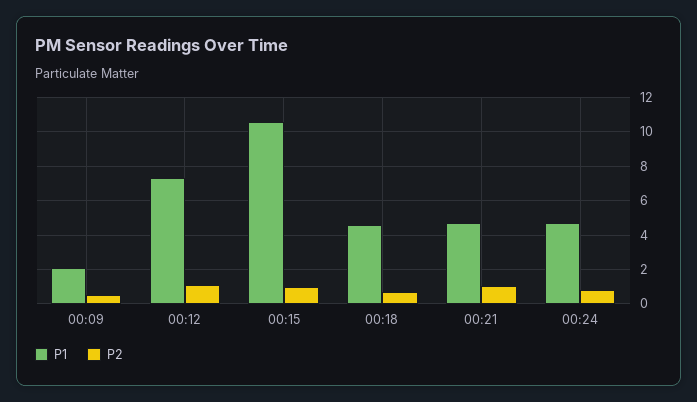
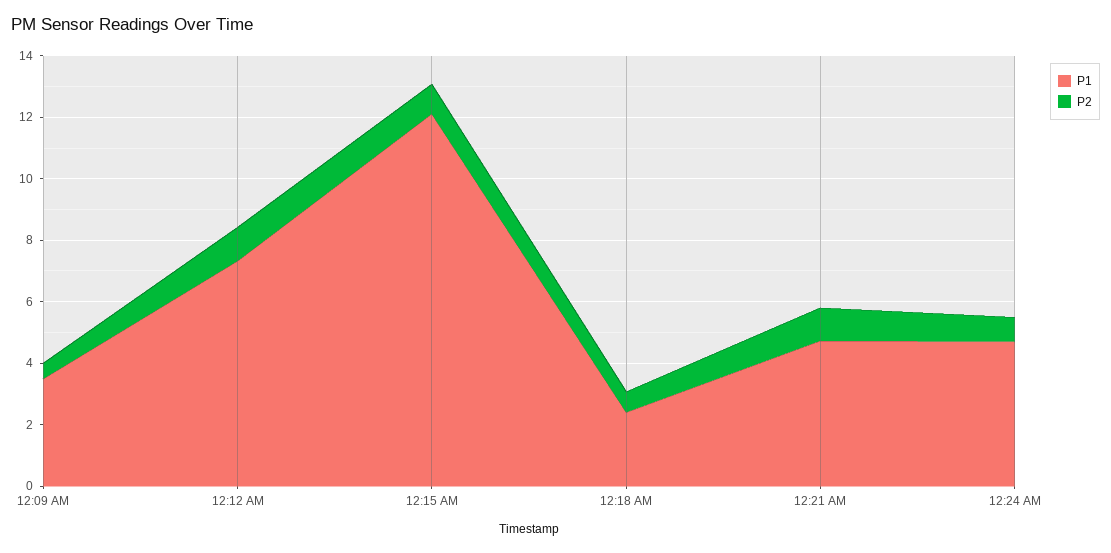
P1, 00:09: 2 -> 3.5
P1, 00:15: 10.5 -> 12
P1, 00:18: 4.5 -> 2.5

